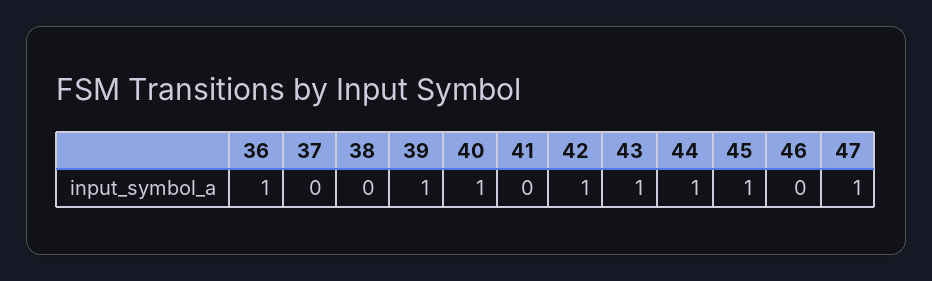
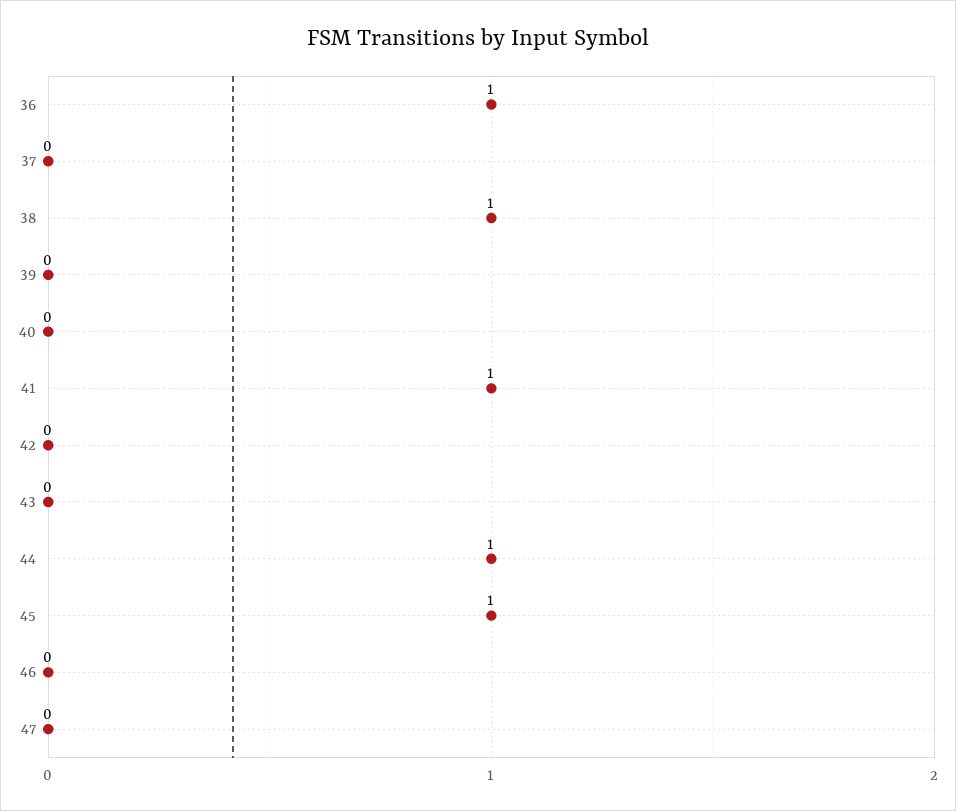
38: 0 -> 1
39: 1 -> 0
40: 1 -> 0
41: 0 -> 1
42: 1 -> 0
43: 1 -> 0
47: 1 -> 0

